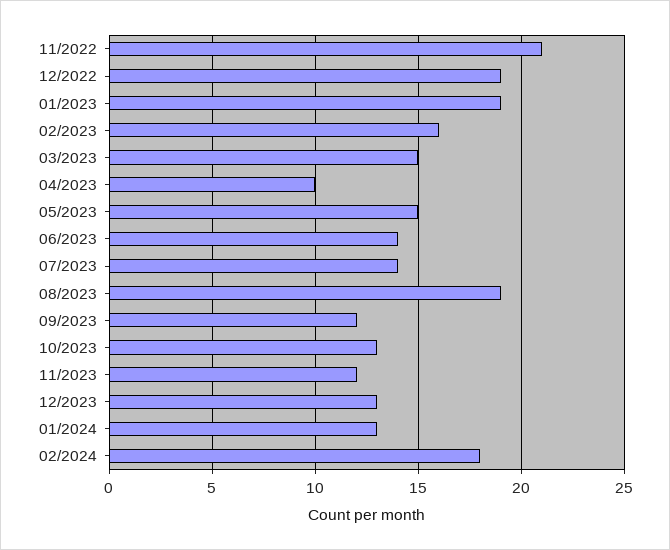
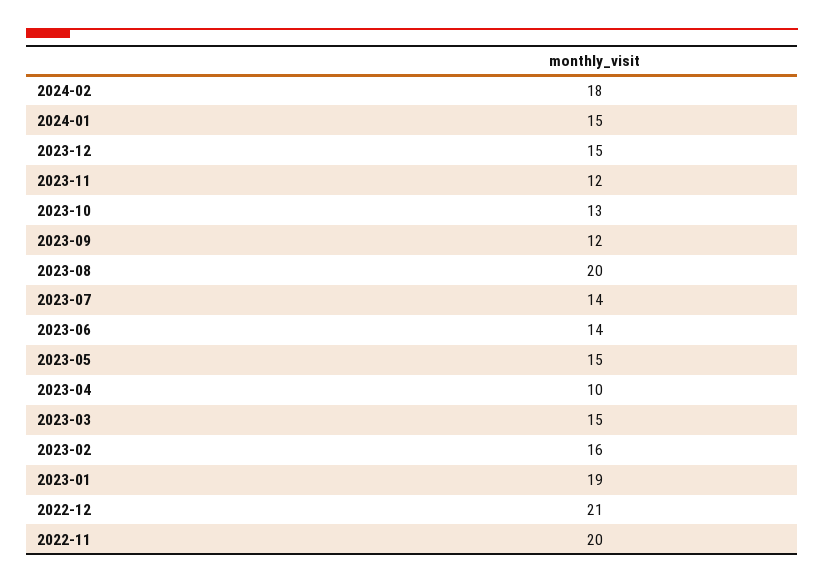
11/2022: 21 -> 20
12/2022: 19 -> 21
08/2023: 19 -> 20
12/2023: 13 -> 15
01/2024: 13 -> 15

